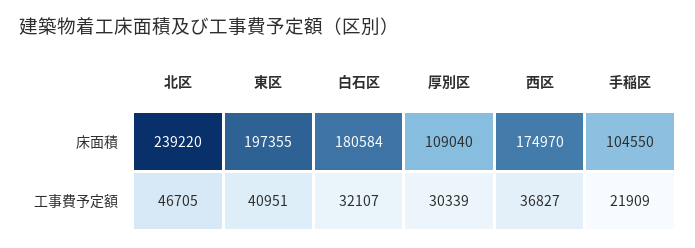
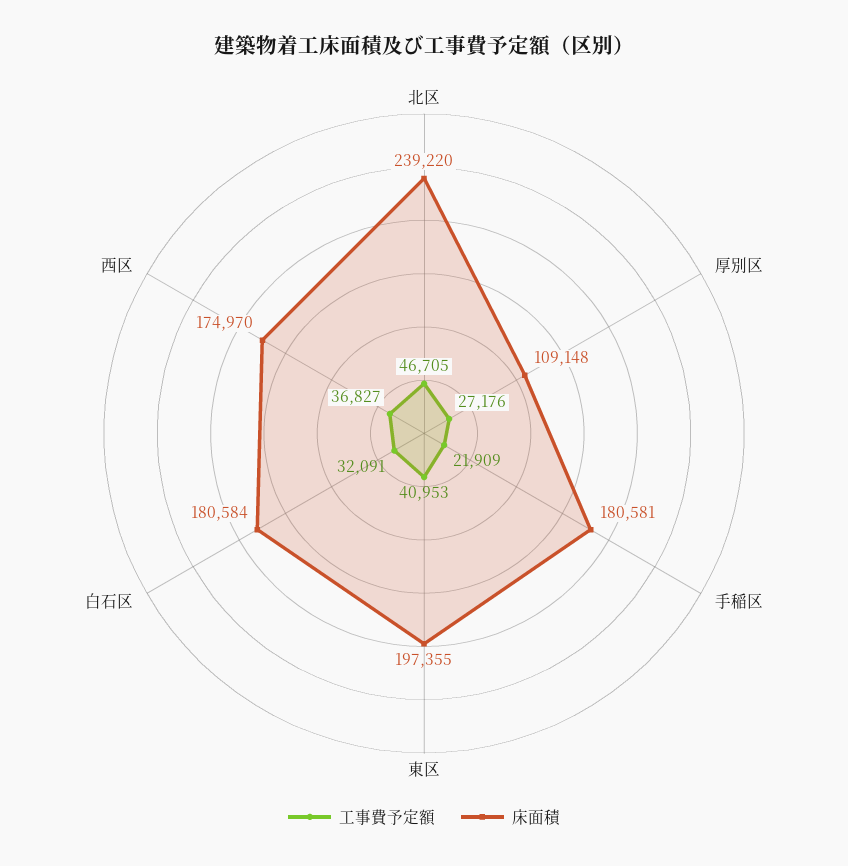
床面積, 厚別区: 109040 -> 109148
床面積, 手稲区: 104550 -> 180581
工事費予定額, 東区: 40951 -> 40953
工事費予定額, 白石区: 32107 -> 32091
工事費予定額, 厚別区: 30339 -> 27176

